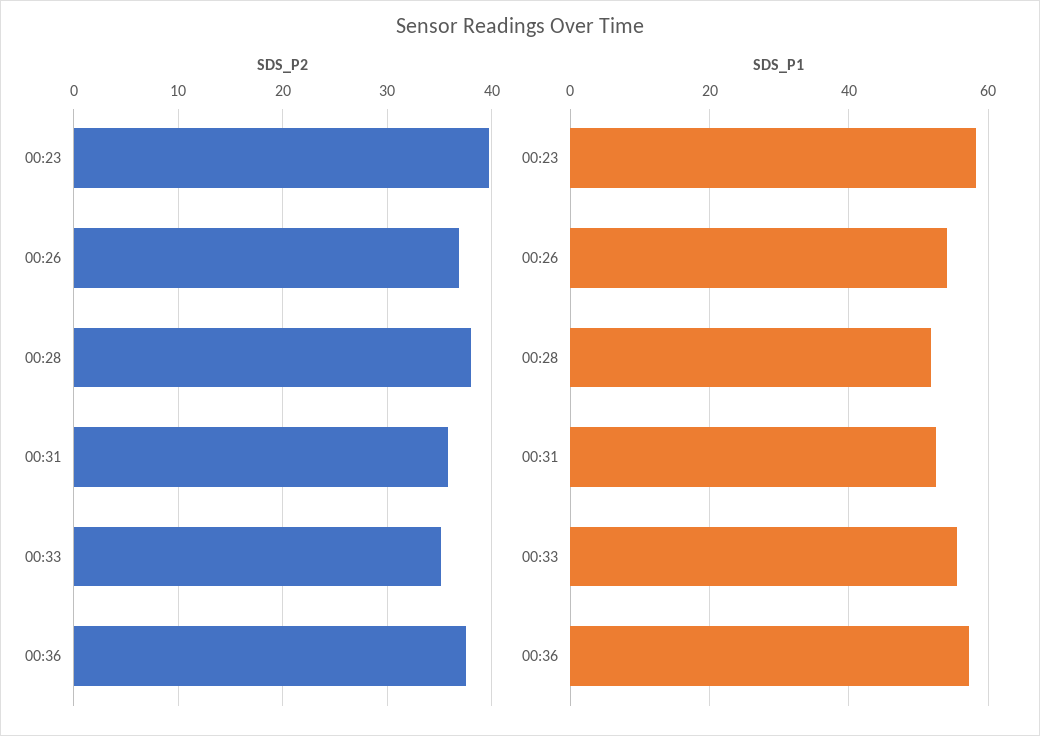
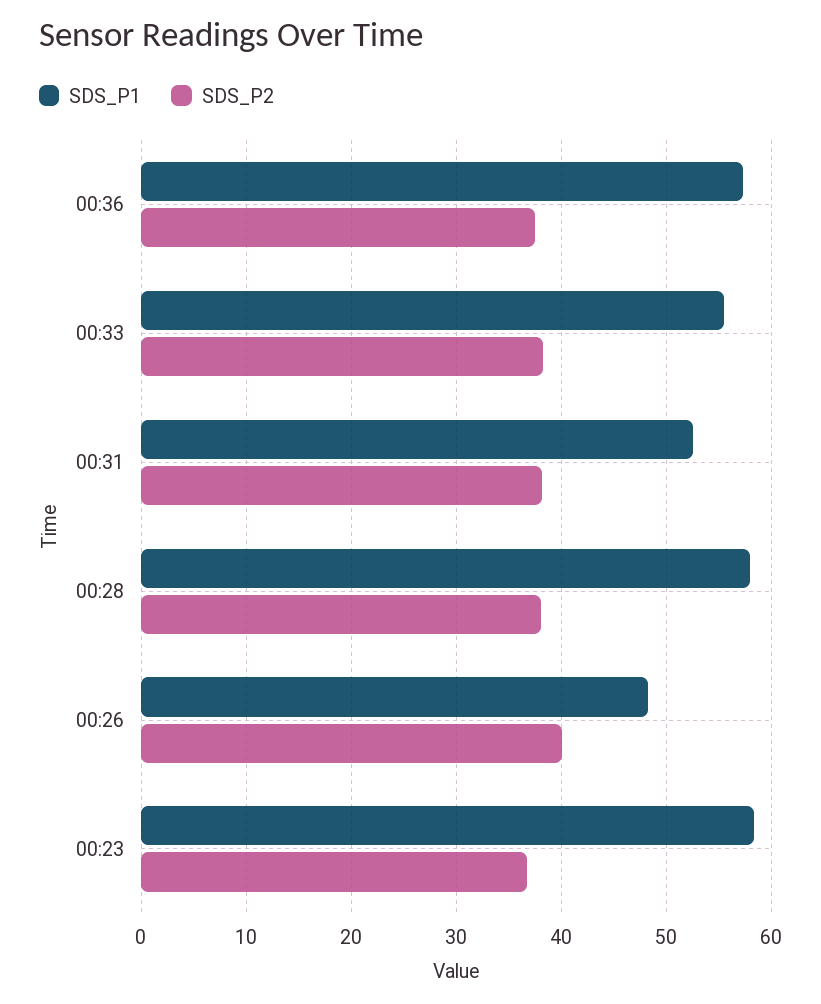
SDS_P2, 00:23: 40 -> 37
SDS_P2, 00:26: 37 -> 40
SDS_P2, 00:31: 36 -> 38
SDS_P2, 00:33: 35 -> 38
SDS_P1, 00:26: 54 -> 48
SDS_P1, 00:28: 52 -> 58

